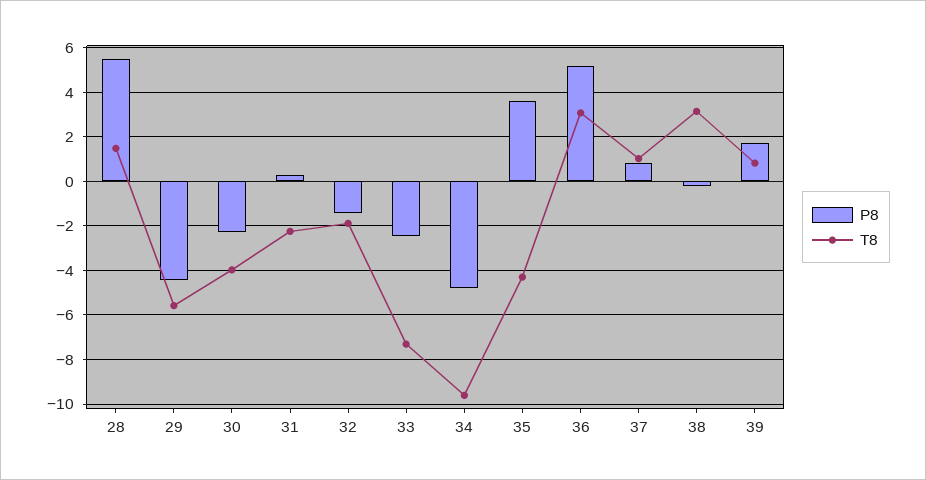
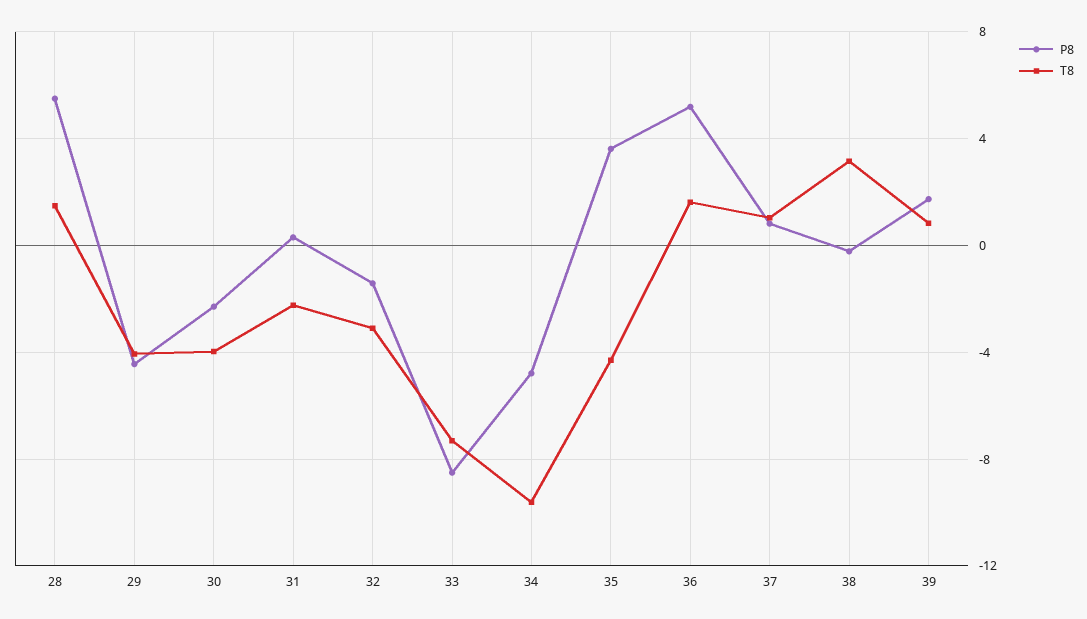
T8, 29: -5.5 -> -4
T8, 32: -2 -> -3
P8, 33: -2.5 -> -8.5
T8, 36: 3 -> 1.5

